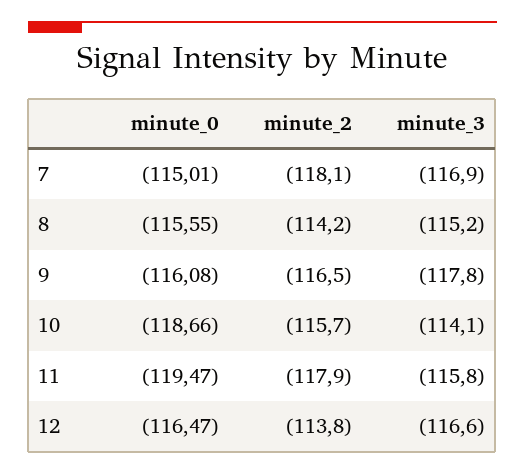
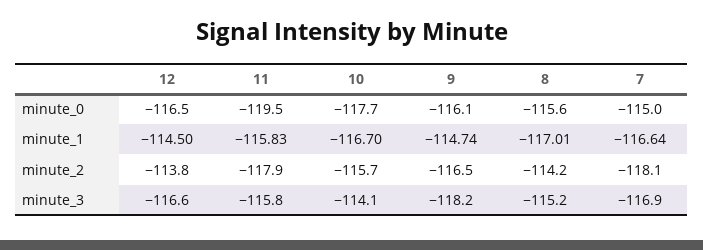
minute_3, 9: -117.8 -> -118.2
minute_0, 10: -118.66 -> -117.7
minute_1, 12: none -> -114.5
minute_1, 11: none -> -115.83
minute_1, 10: none -> -116.7
minute_1, 9: none -> -114.74
minute_1, 8: none -> -117.01
minute_1, 7: none -> -116.64

